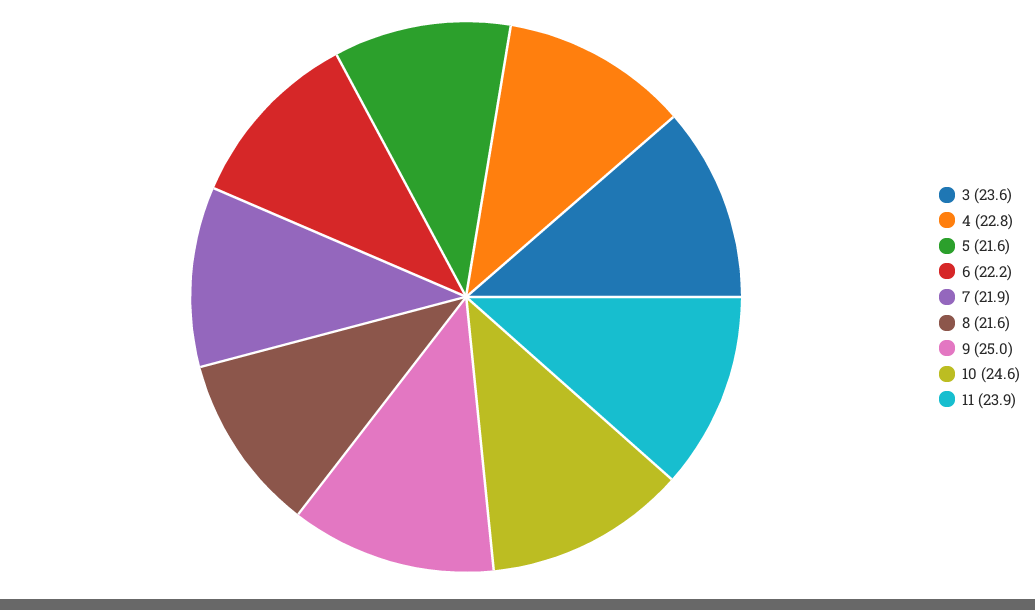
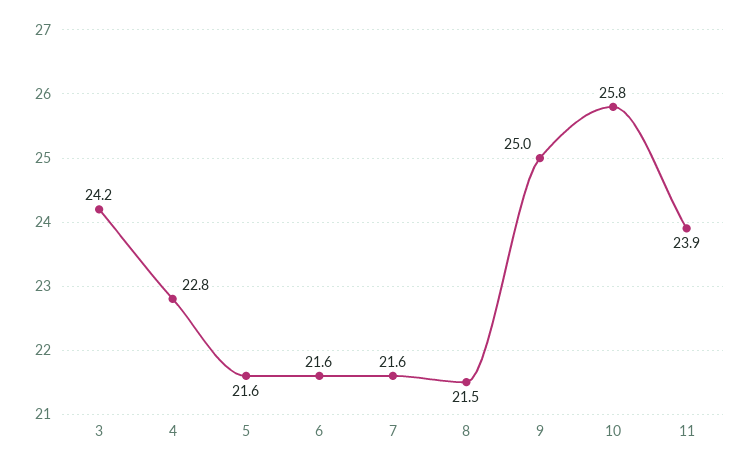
3: 23.6 -> 24.2
6: 22.2 -> 21.6
7: 21.9 -> 21.6
8: 21.6 -> 21.5
10: 24.6 -> 25.8

